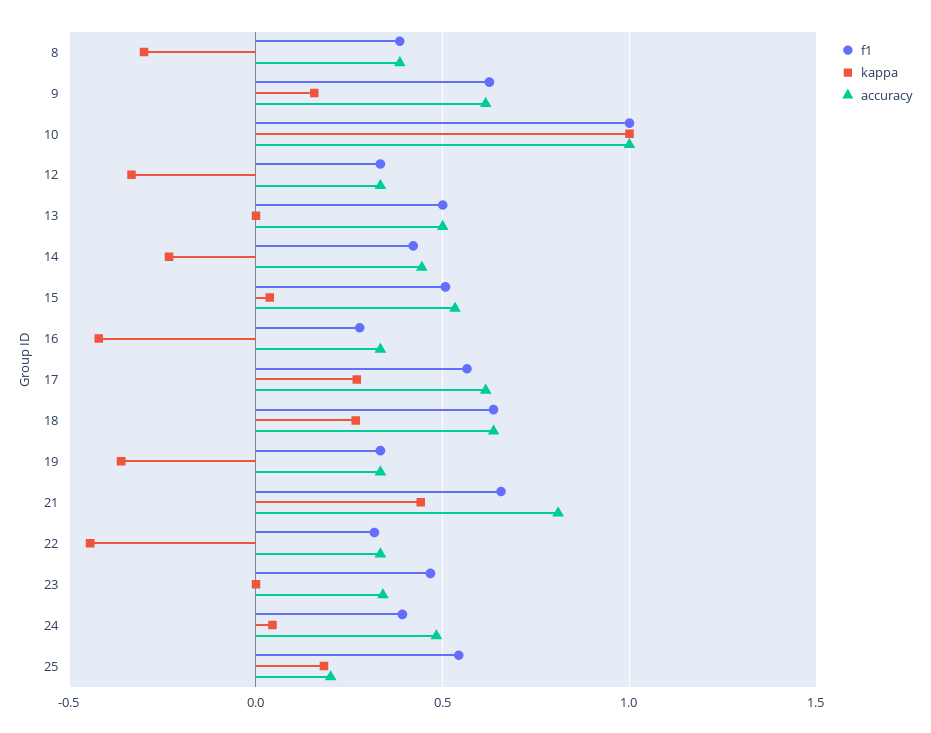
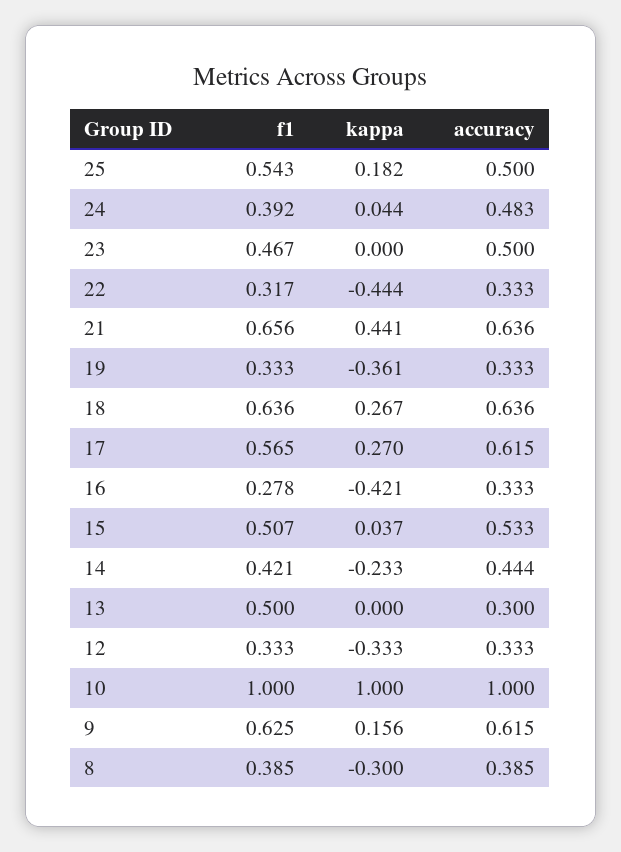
accuracy, 13: 0.5 -> 0.3
accuracy, 21: 0.8 -> 0.636
accuracy, 23: 0.35 -> 0.5
accuracy, 25: 0.2 -> 0.5

